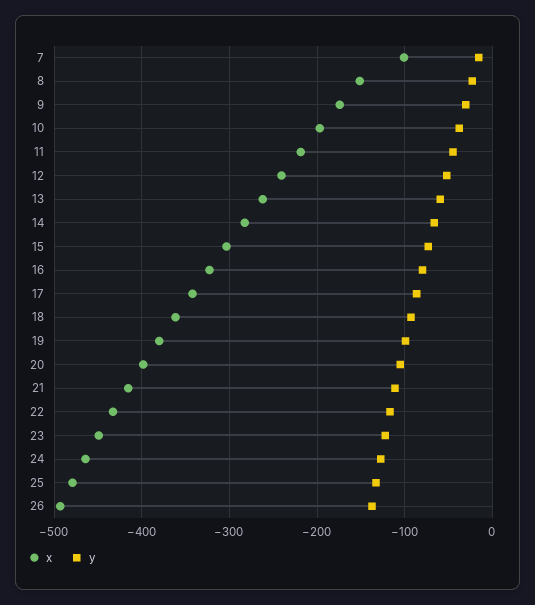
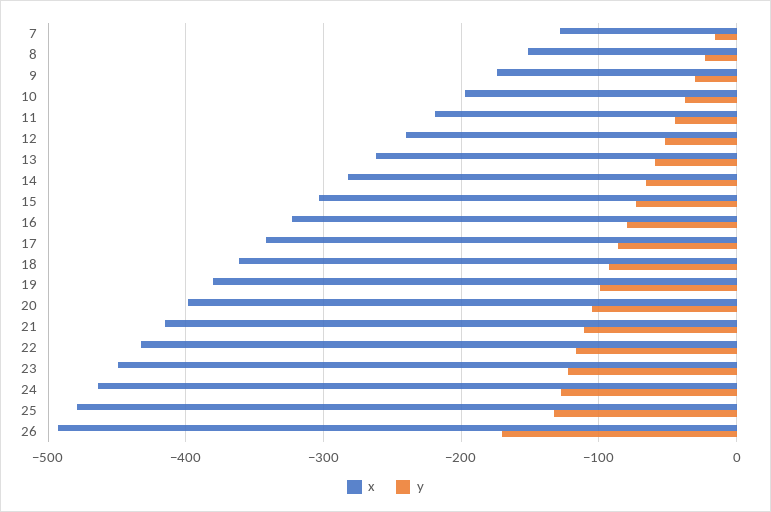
x, 7: -100 -> -130
y, 26: -140 -> -170

